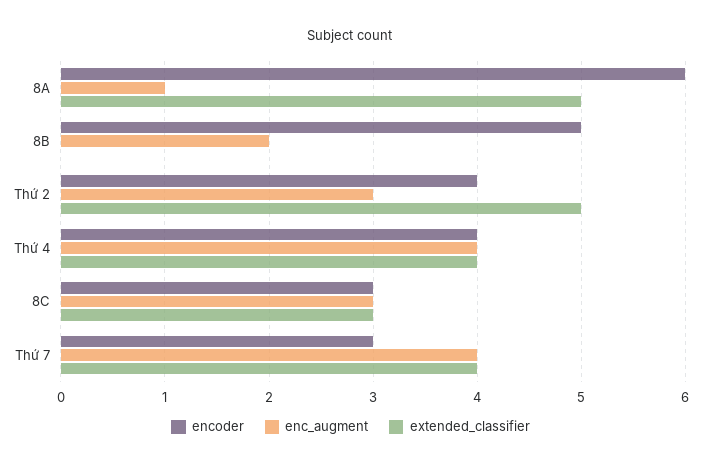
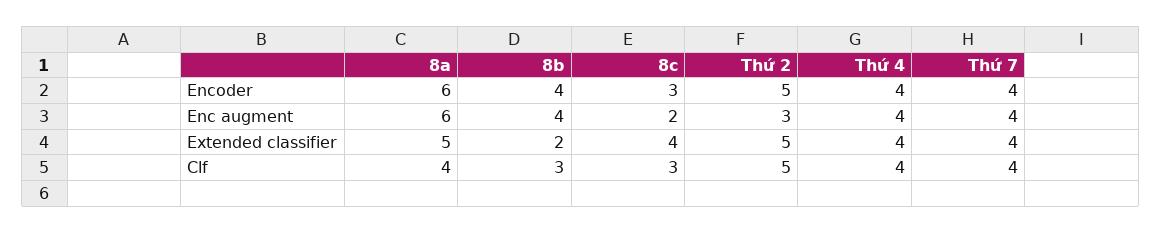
enc_augment, 8A: 1 -> 6
encoder, 8B: 5 -> 4
enc_augment, 8B: 2 -> 4
extended_classifier, 8B: 0 -> 2
encoder, Thứ 2: 4 -> 5
enc_augment, 8C: 3 -> 2
extended_classifier, 8C: 3 -> 4
encoder, Thứ 7: 3 -> 4
Clf, 8A: none -> 4
Clf, 8B: none -> 3
Clf, 8C: none -> 3
Clf, Thứ 2: none -> 5
Clf, Thứ 4: none -> 4
Clf, Thứ 7: none -> 4

